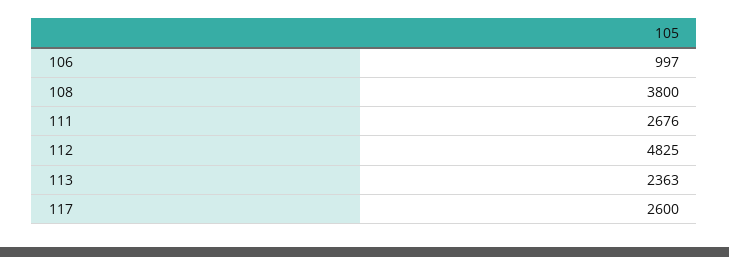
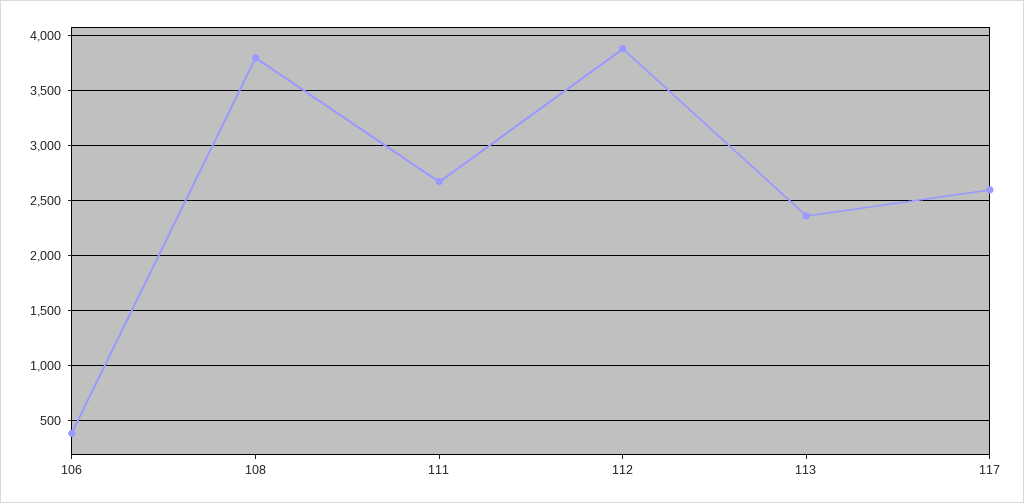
106: 997 -> 400
112: 4825 -> 3900

